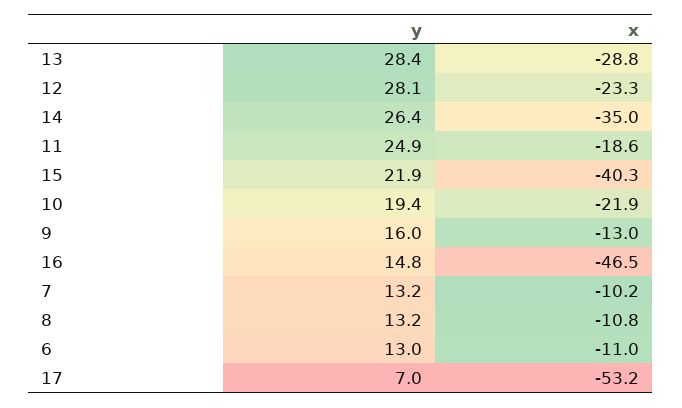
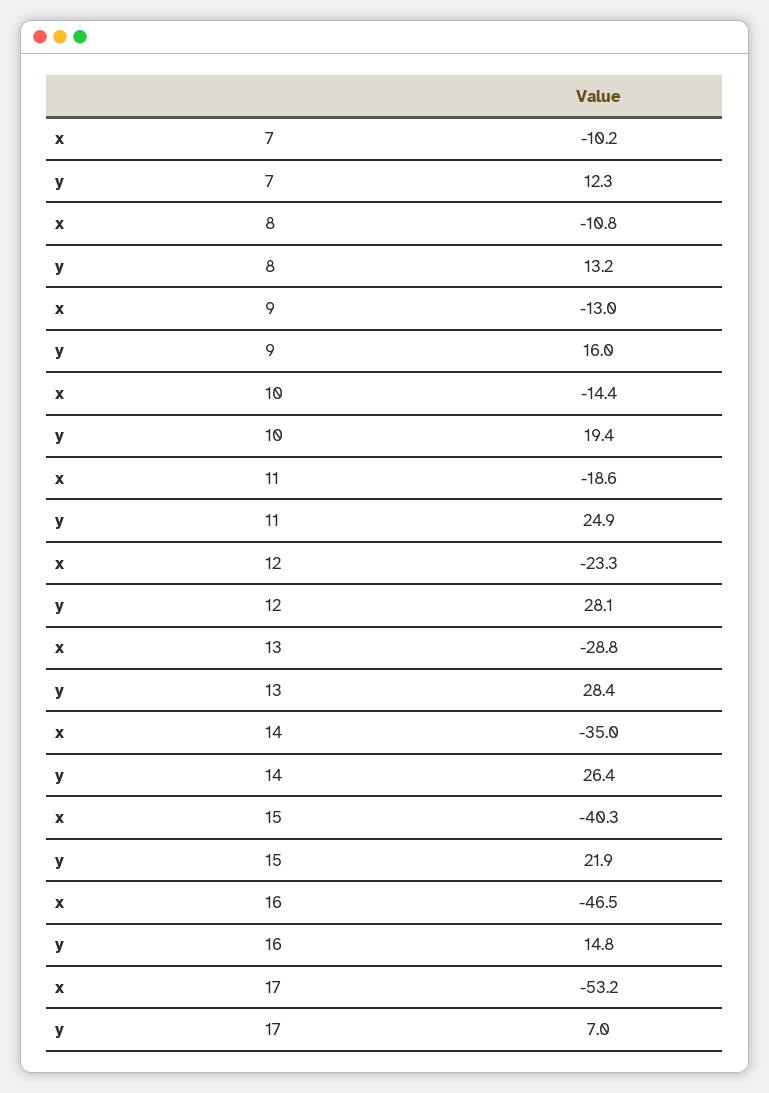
x, 10: -21.9 -> -14.4
y, 7: 13.2 -> 12.3
y, 6: 13 -> none
x, 6: -11 -> none

